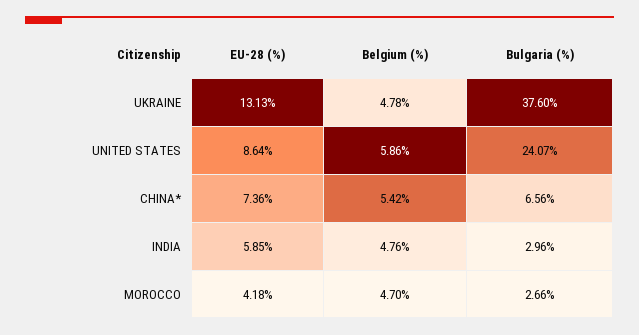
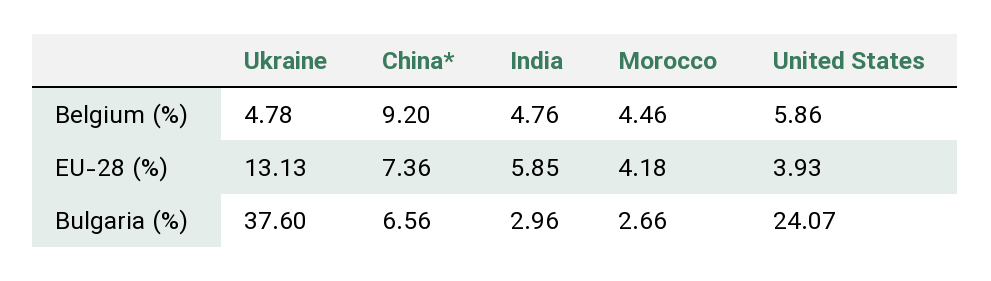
EU-28 (%), UNITED STATES: 8.64 -> 3.93
Belgium (%), CHINA*: 5.42 -> 9.2
Belgium (%), MOROCCO: 4.7 -> 4.46

